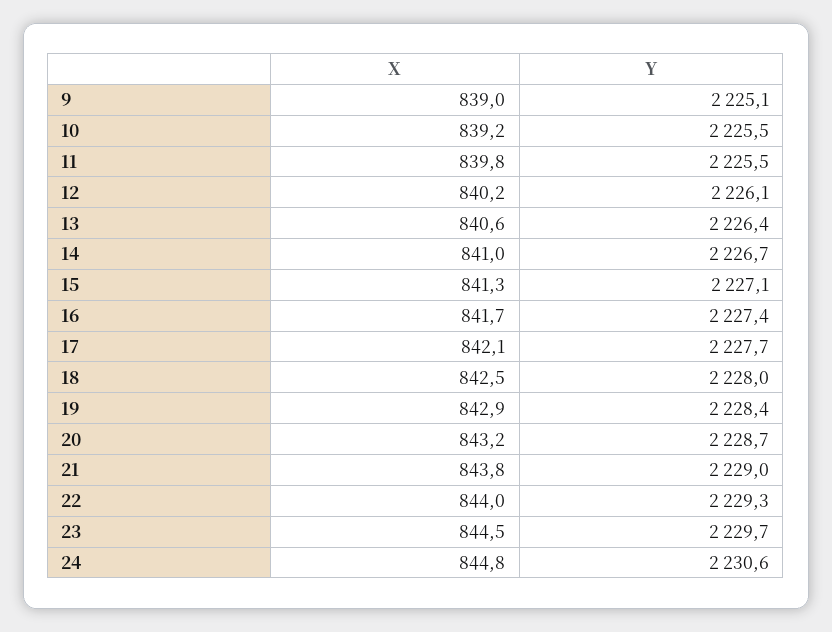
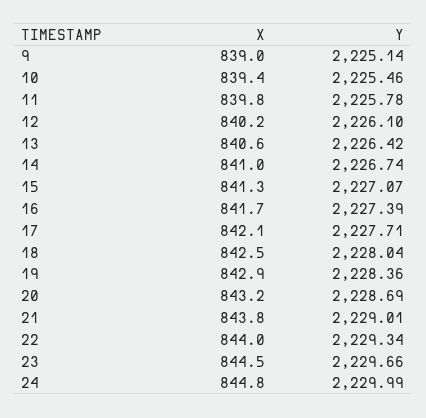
X, 10: 839.2 -> 839.4
Y, 11: 2225.5 -> 2225.78
Y, 24: 2230.6 -> 2229.99

